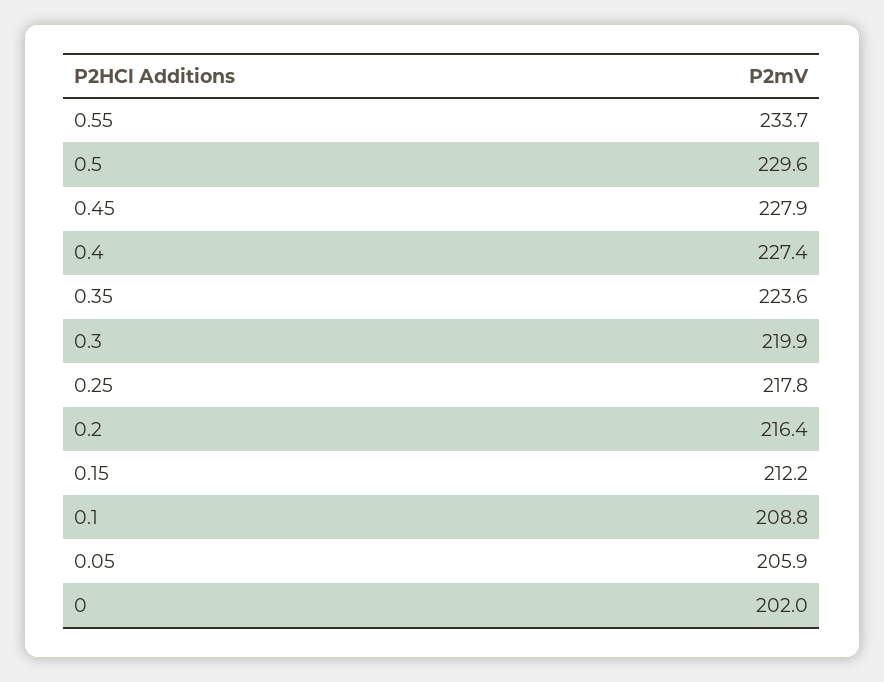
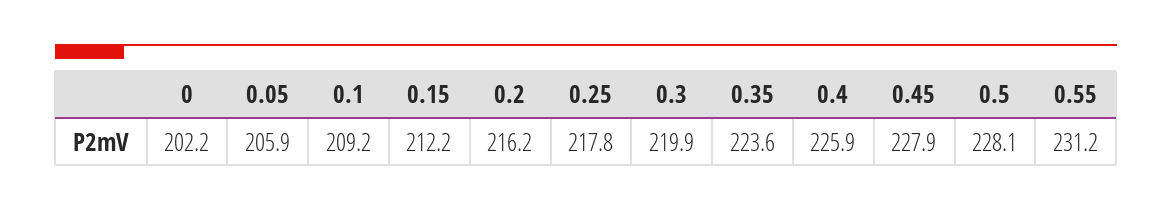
0.55: 233.7 -> 231.2
0.5: 229.6 -> 228.1
0.4: 227.4 -> 225.9
0.2: 216.4 -> 216.2
0.1: 208.8 -> 209.2
0: 202 -> 202.2

